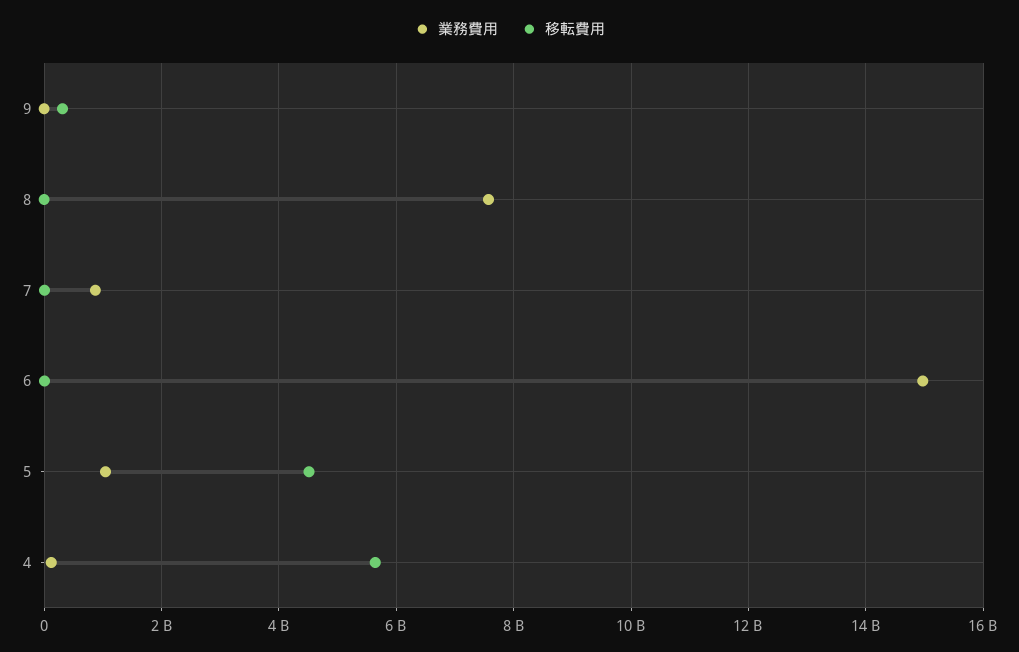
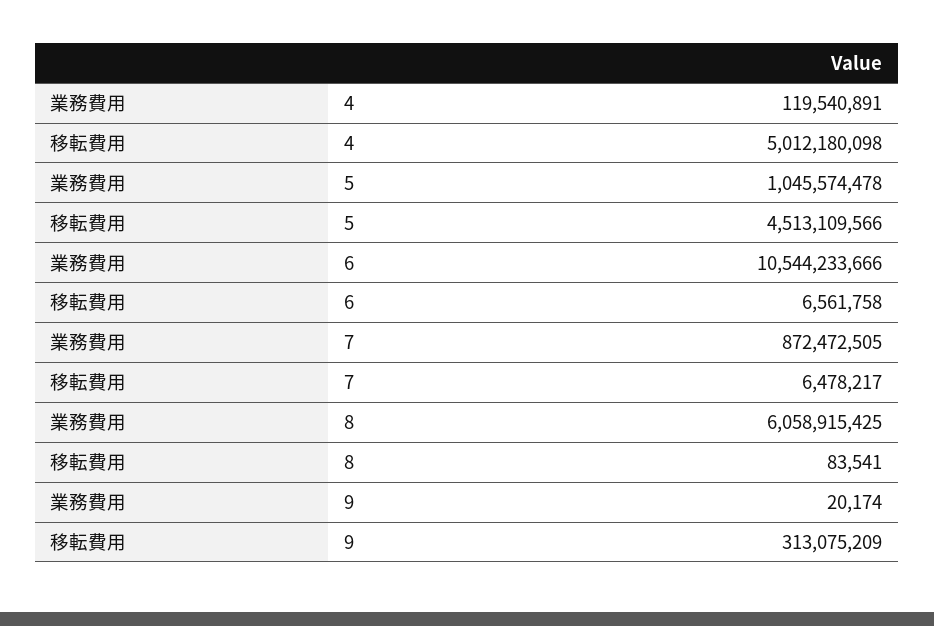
業務費用, 8: 7600000000 -> 6058915425
業務費用, 6: 15000000000 -> 10544233666
移転費用, 4: 5600000000 -> 5012180098

